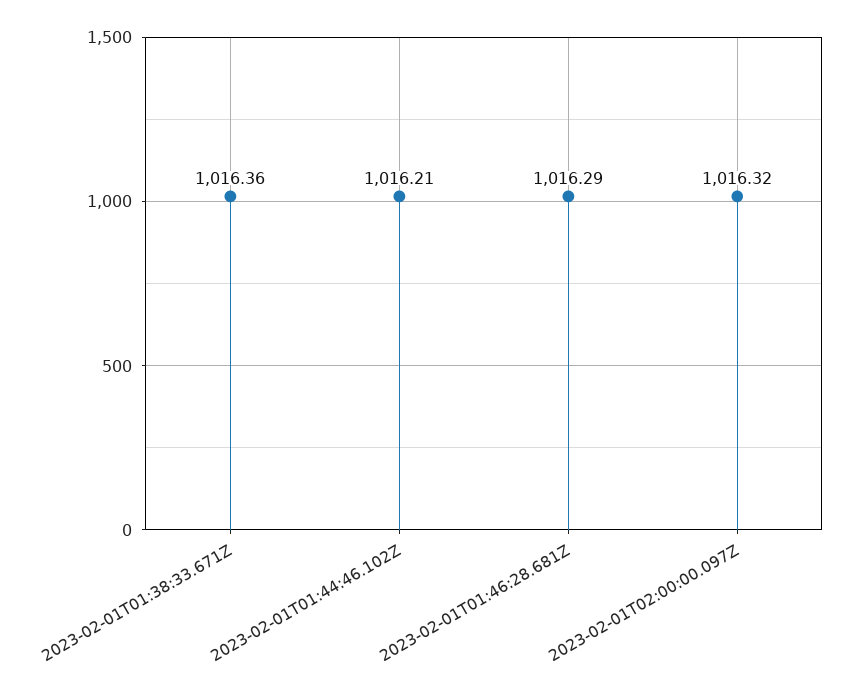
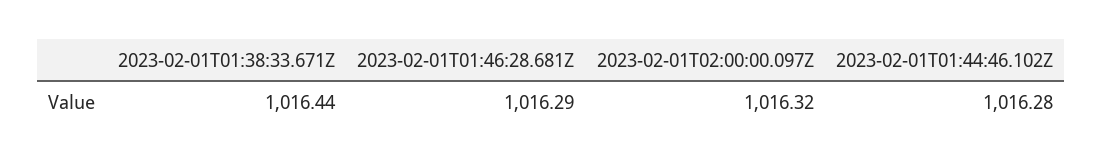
2023-02-01T01:38:33.671Z: 1016.36 -> 1016.44
2023-02-01T01:44:46.102Z: 1016.21 -> 1016.28

